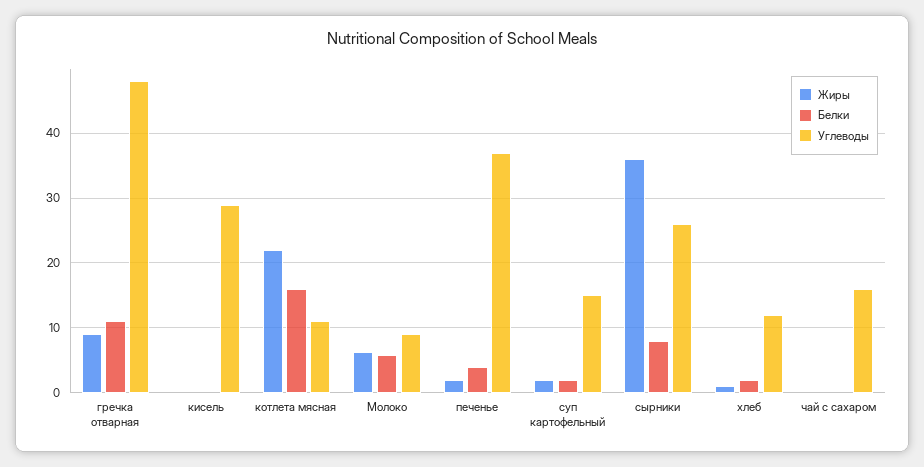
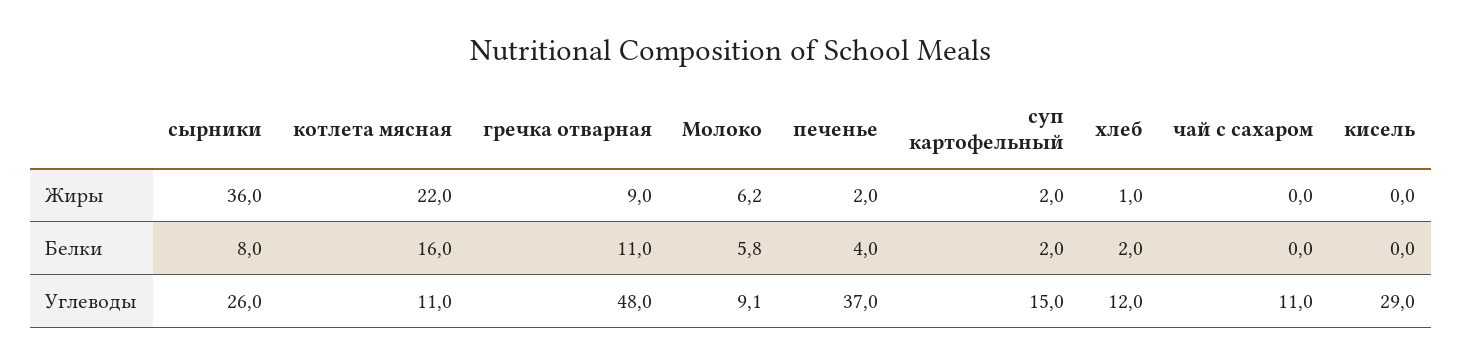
Углеводы, чай с сахаром: 16 -> 11

